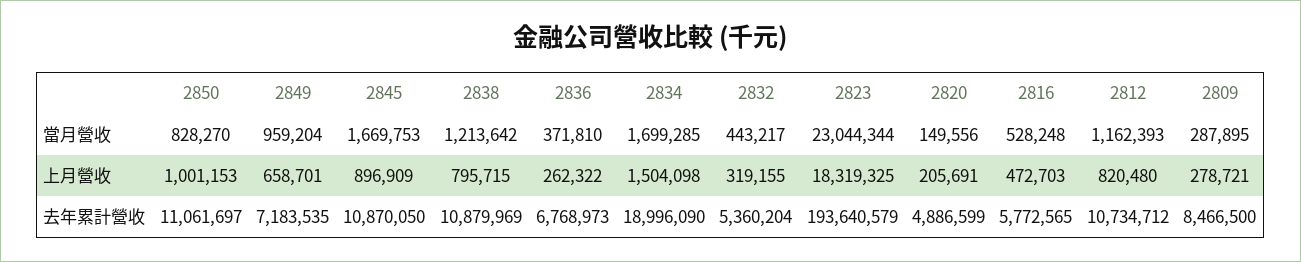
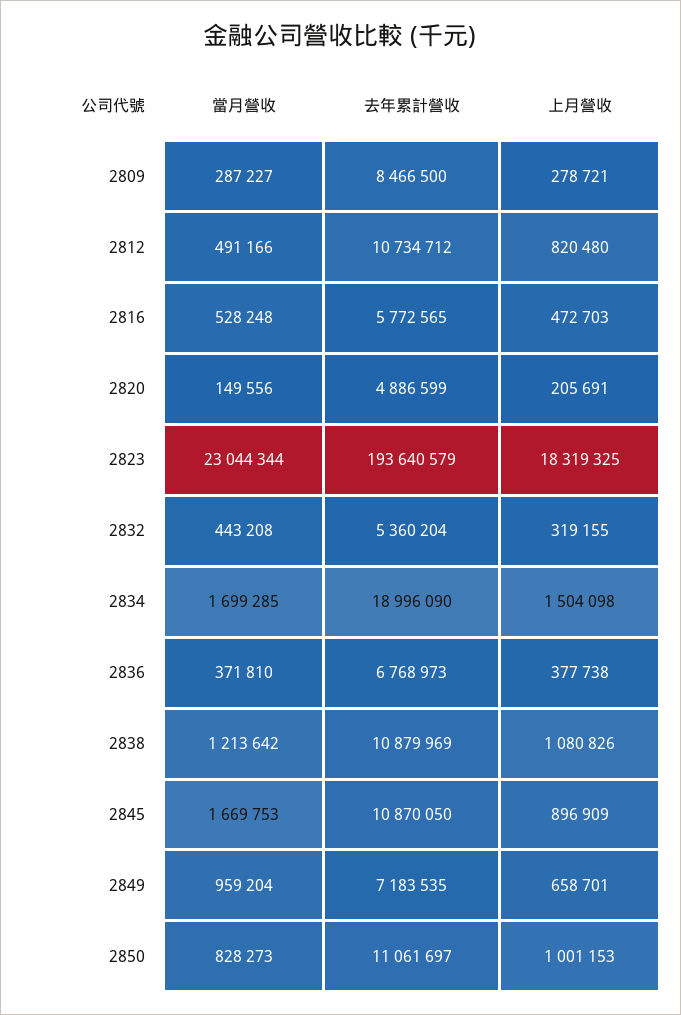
2850, 當月營收: 828270 -> 828273
2832, 當月營收: 443217 -> 443208
2812, 當月營收: 1162393 -> 491166
2809, 當月營收: 287895 -> 287227
2838, 上月營收: 795715 -> 1080826
2836, 上月營收: 262322 -> 377738

